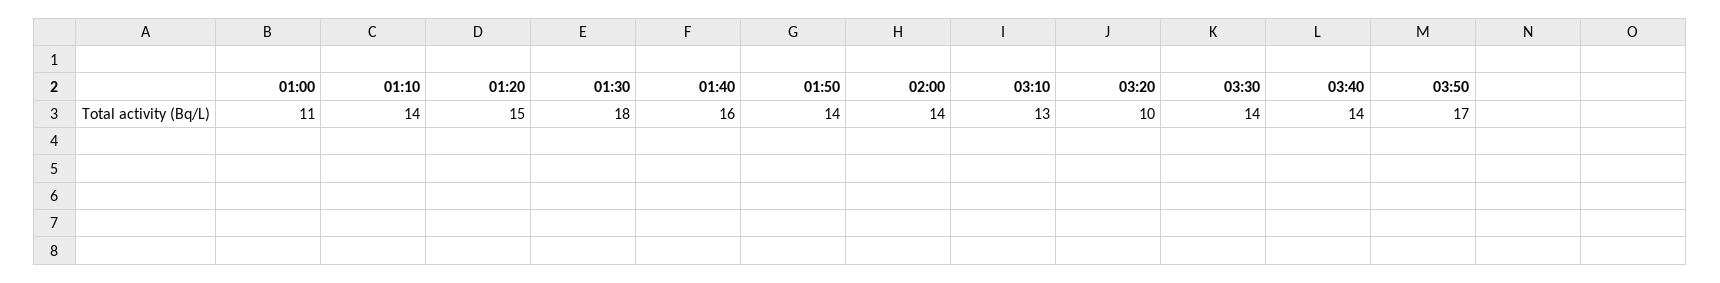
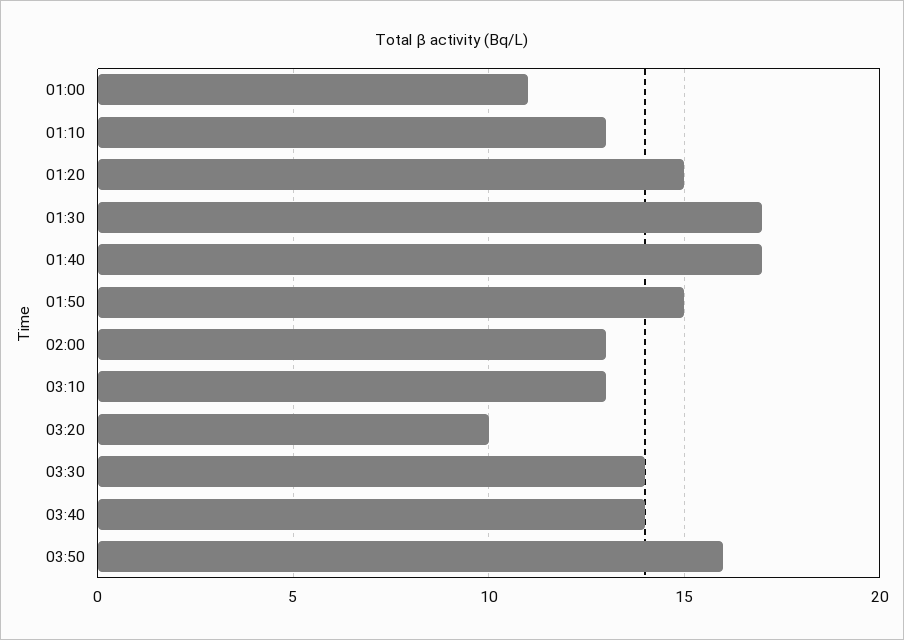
01:10: 14 -> 13
01:30: 18 -> 17
01:40: 16 -> 17
01:50: 14 -> 15
02:00: 14 -> 13
03:50: 17 -> 16

